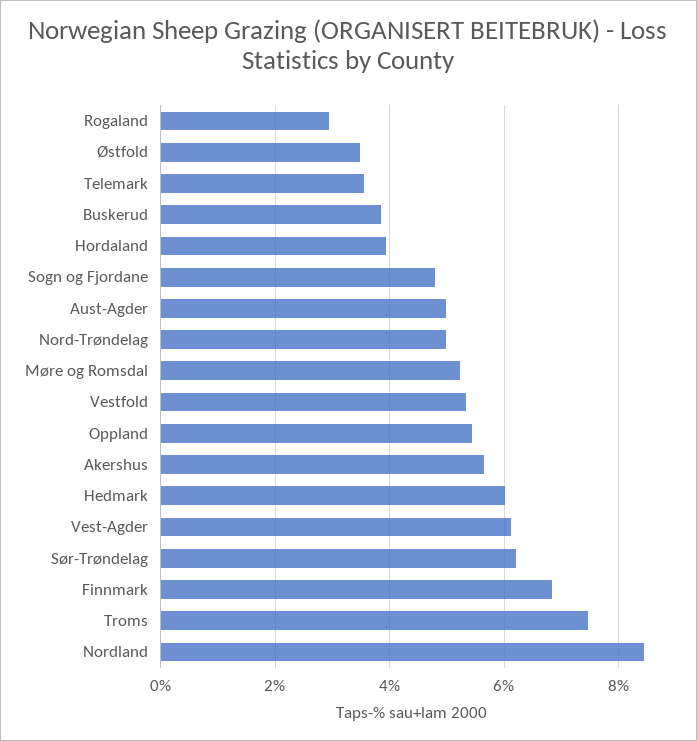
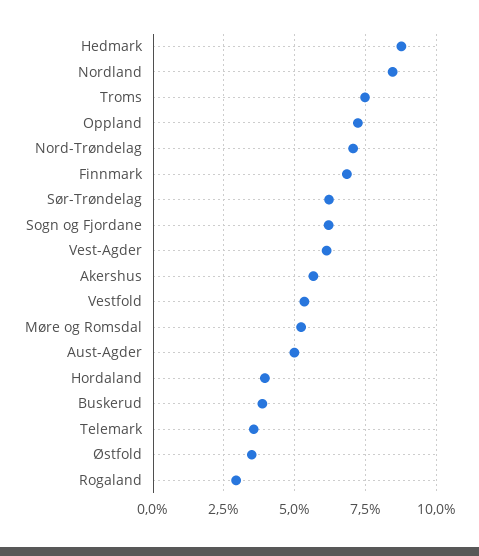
Sogn og Fjordane: 4.8 -> 6.25
Nord-Trøndelag: 5 -> 7
Oppland: 5.4 -> 7.25
Hedmark: 6 -> 8.75

